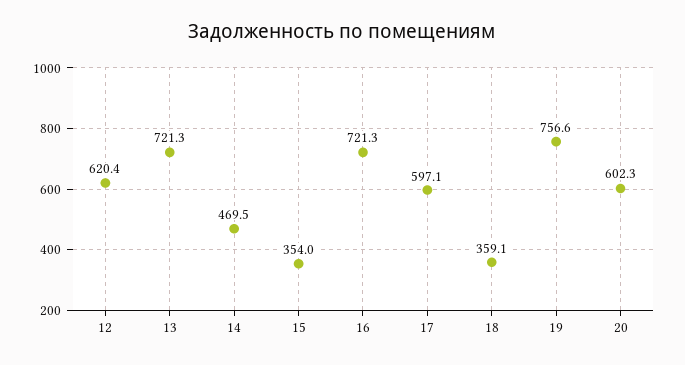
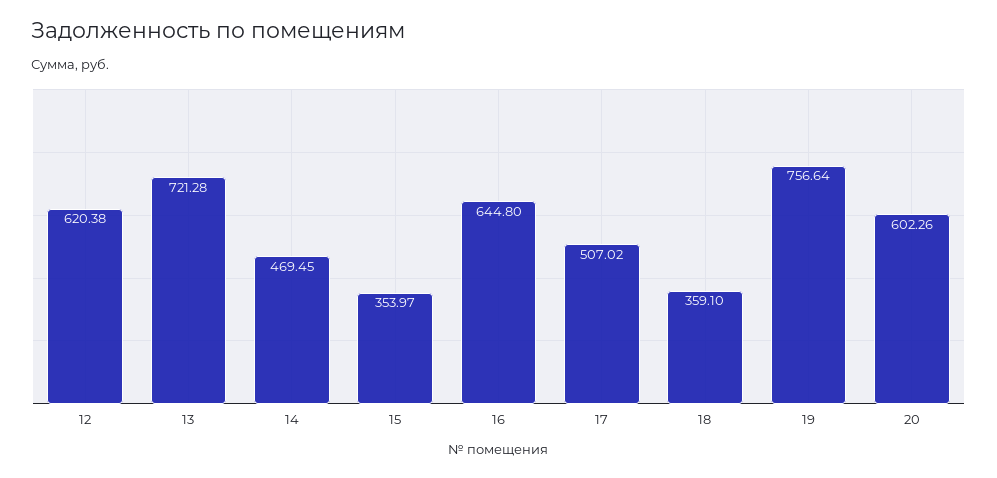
16: 721.3 -> 644.8
17: 597.1 -> 507.02

